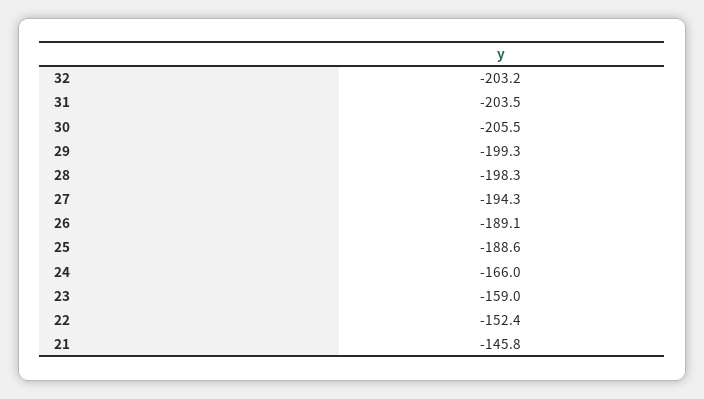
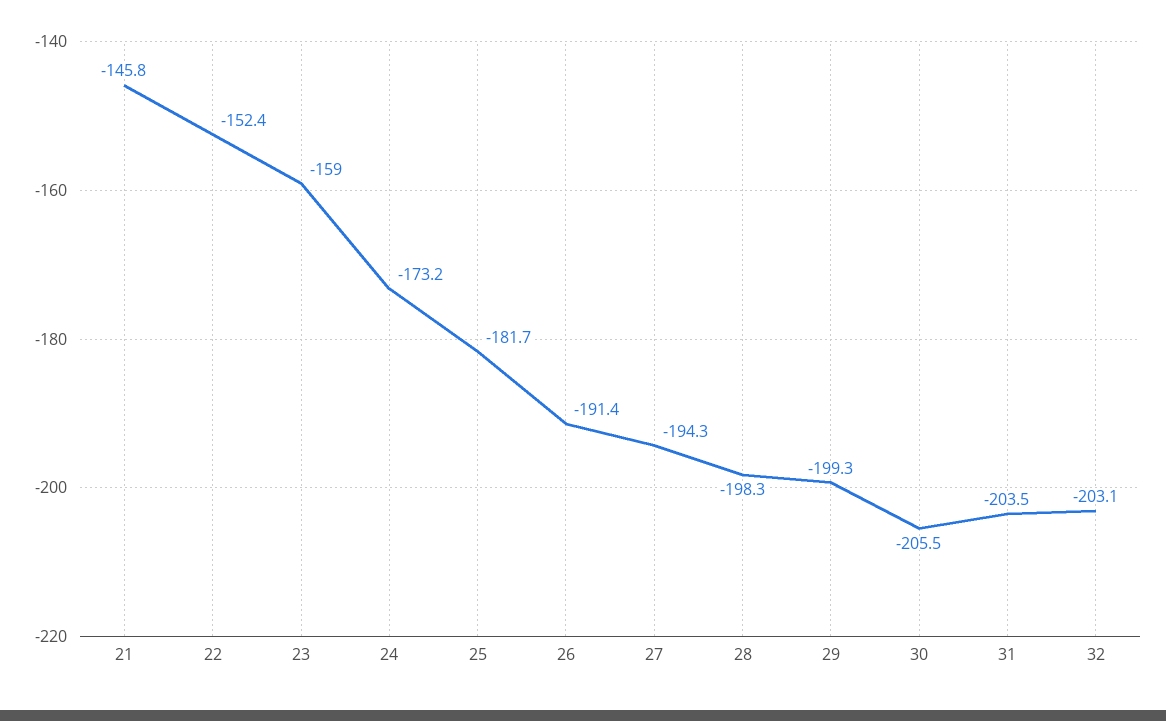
32: -203.2 -> -203.1
26: -189.1 -> -191.4
25: -188.6 -> -181.7
24: -166 -> -173.2

